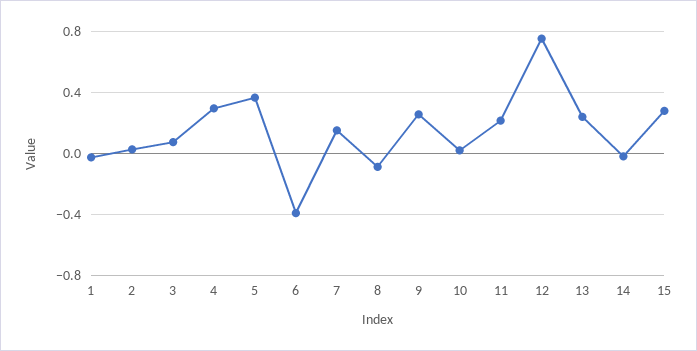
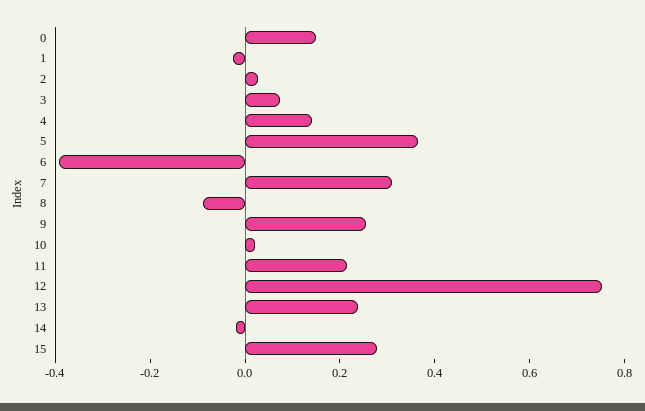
4: 0.3 -> 0.15
7: 0.15 -> 0.3
0: none -> 0.15

